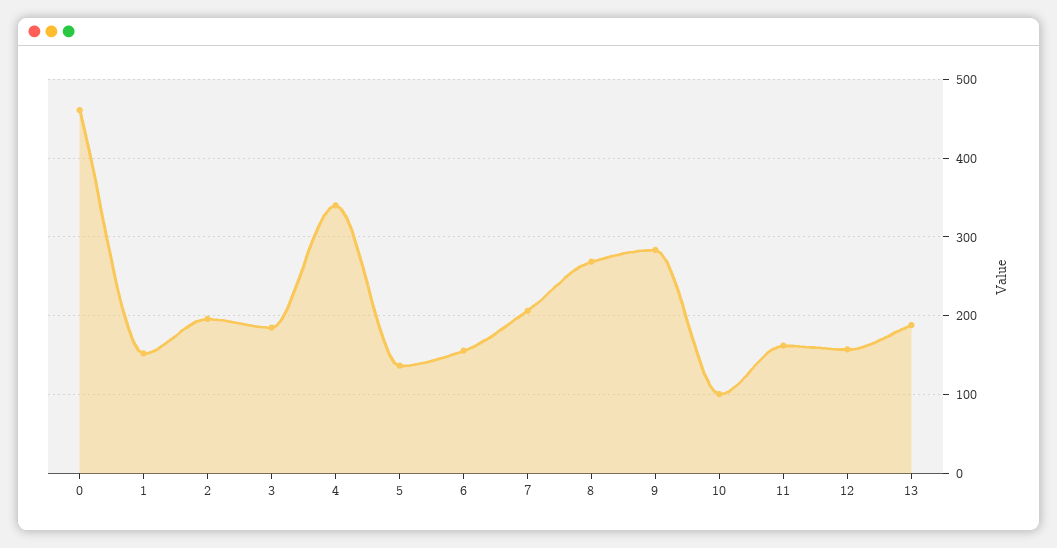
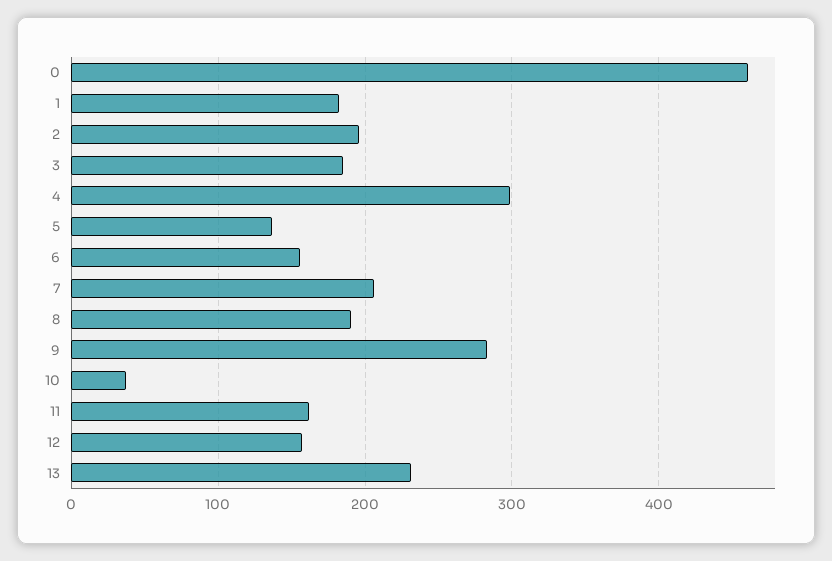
1: 150 -> 180
4: 340 -> 300
8: 270 -> 190
10: 100 -> 40
13: 190 -> 230

